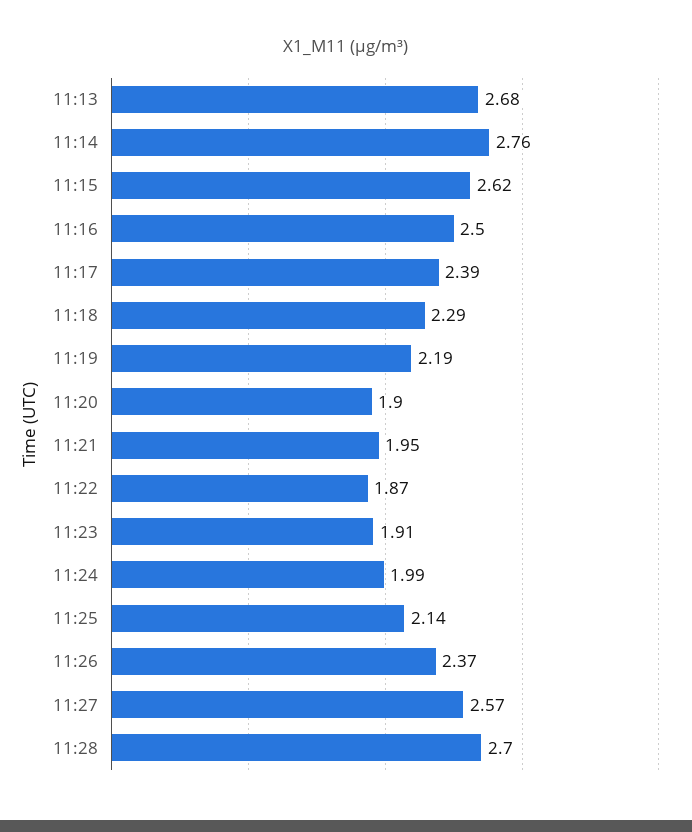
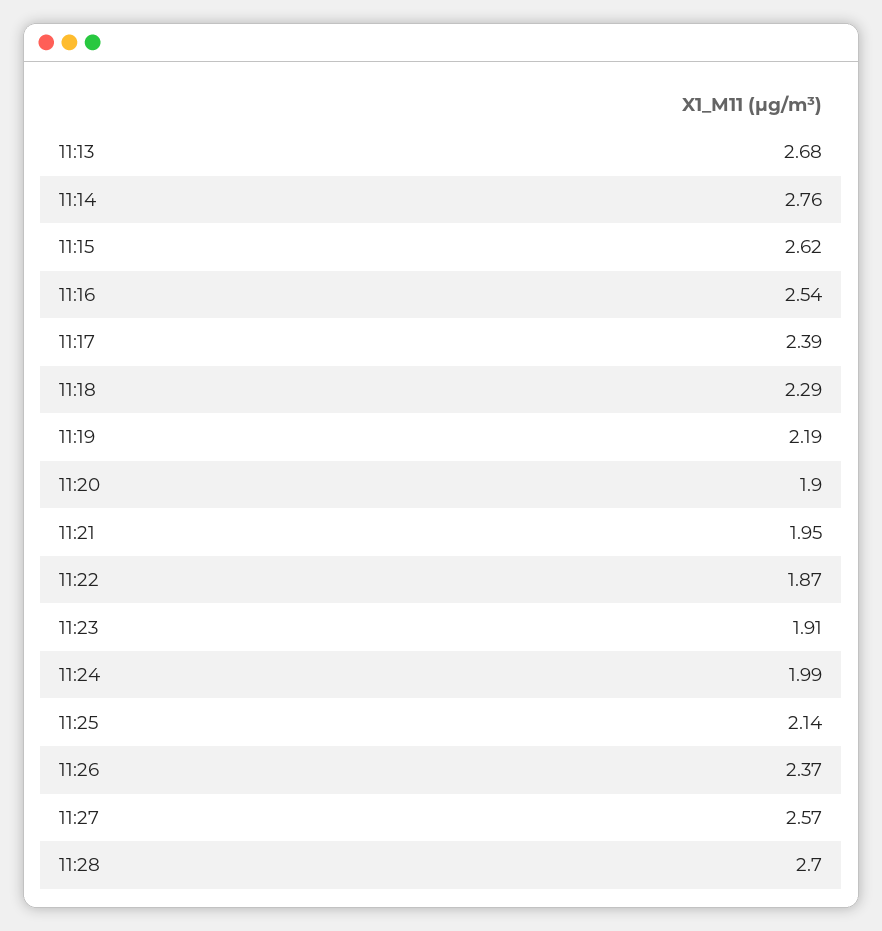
11:16: 2.5 -> 2.54

